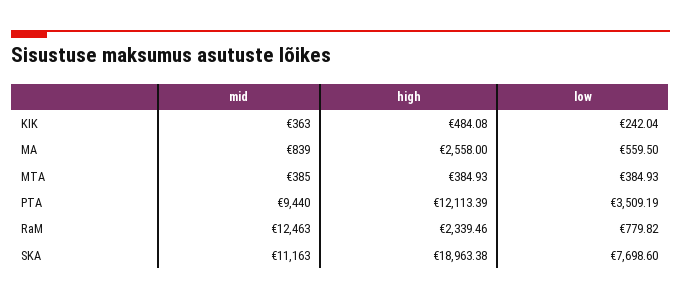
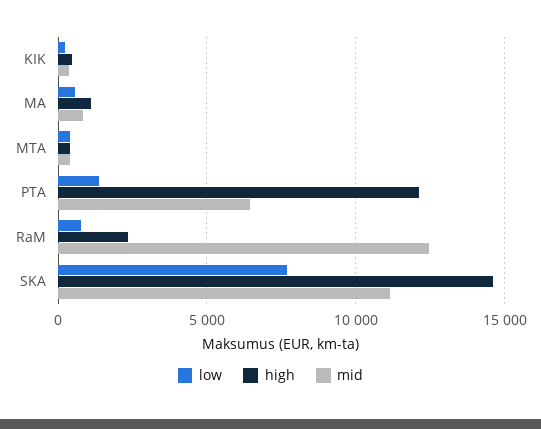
high, MA: 2558 -> 1000
mid, PTA: 9440 -> 6500
low, PTA: 3509.19 -> 1500
high, SKA: 18963.38 -> 14500

